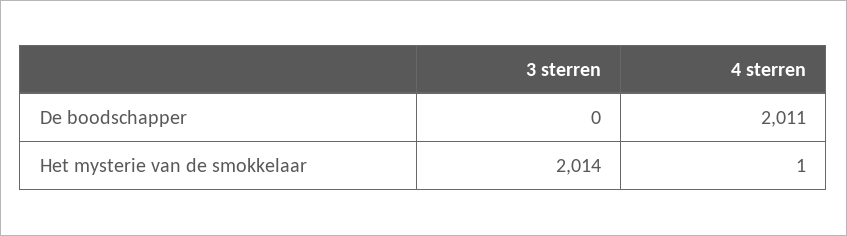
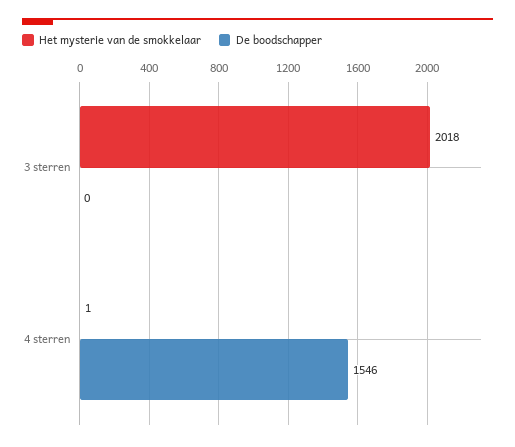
De boodschapper, 4 sterren: 2011 -> 1546
Het mysterie van de smokkelaar, 3 sterren: 2014 -> 2018

